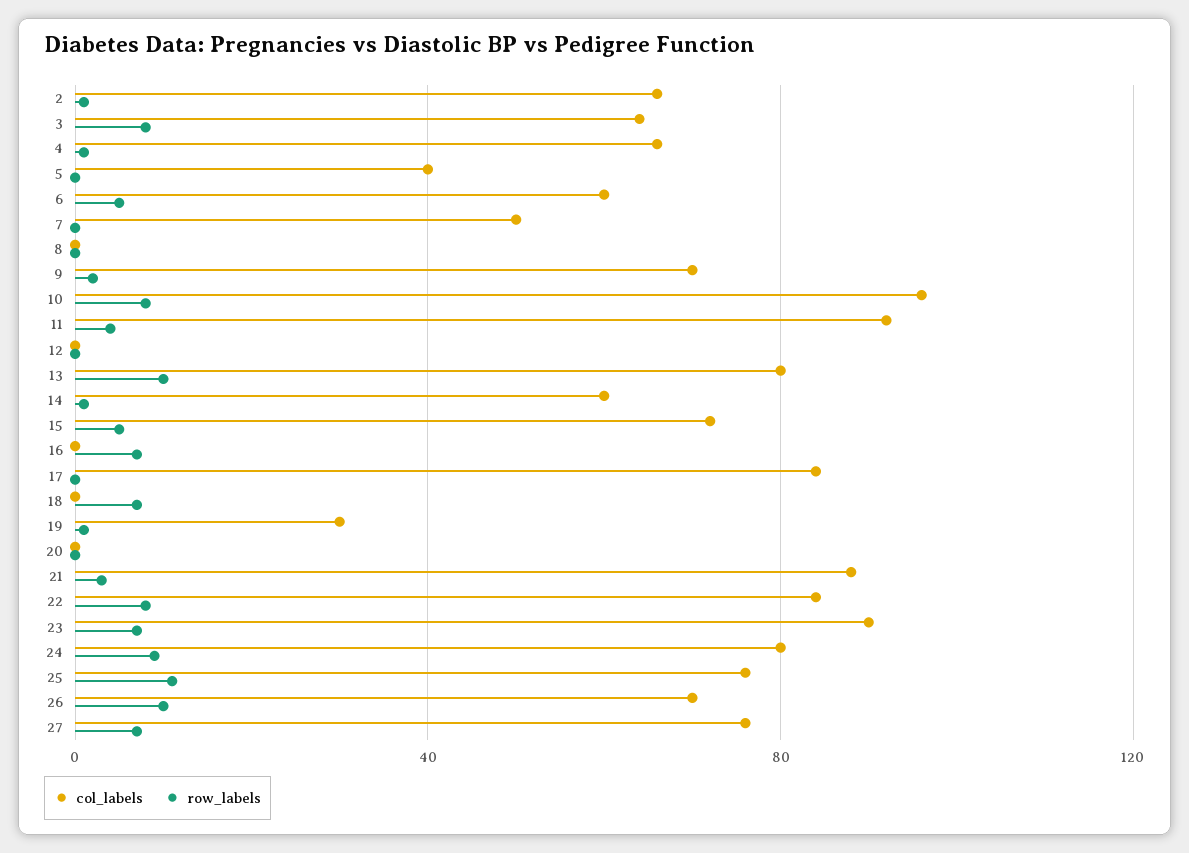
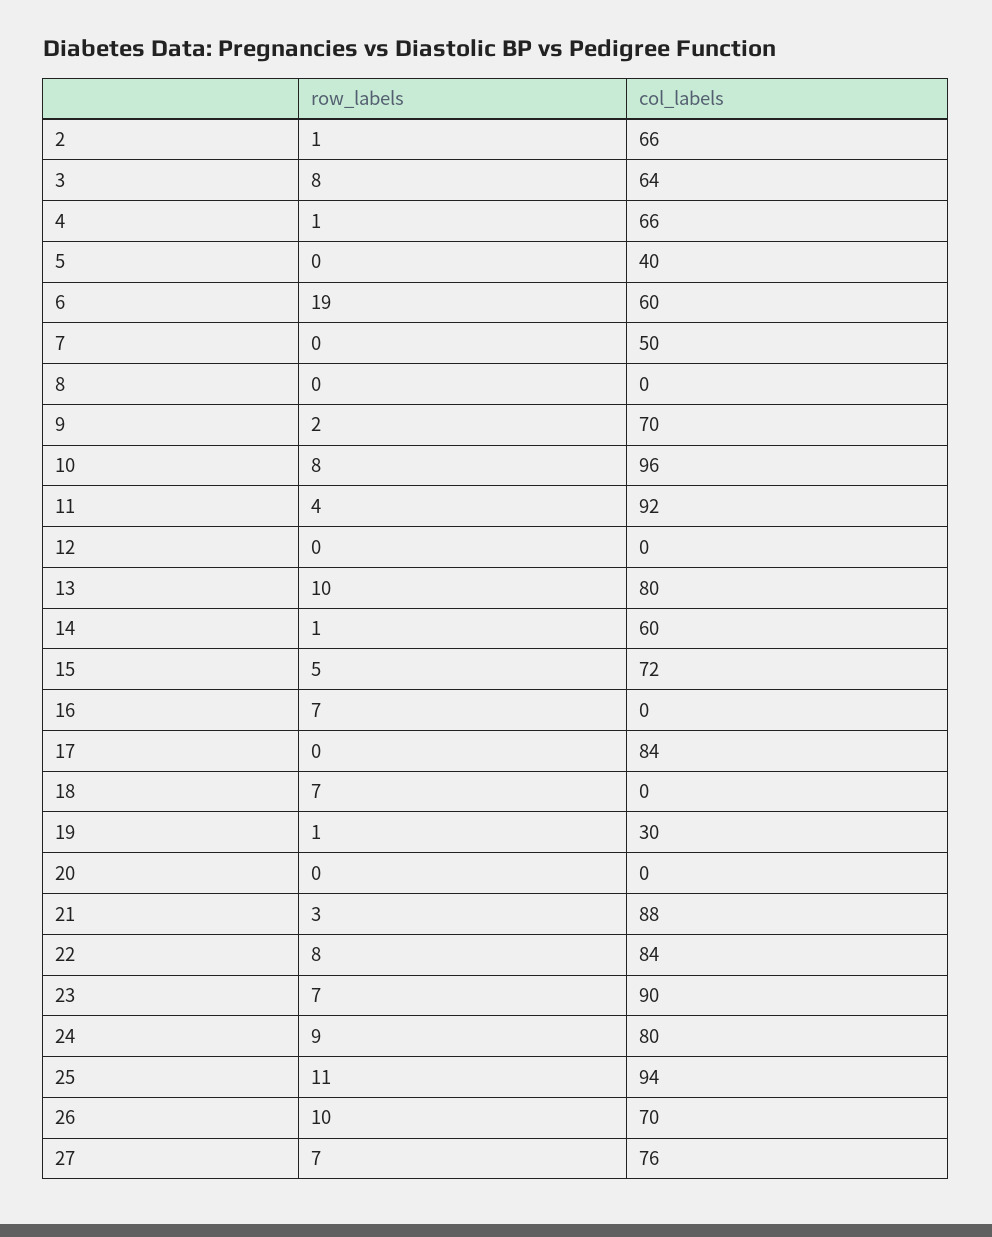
row_labels, 6: 5 -> 19
col_labels, 25: 75 -> 94

